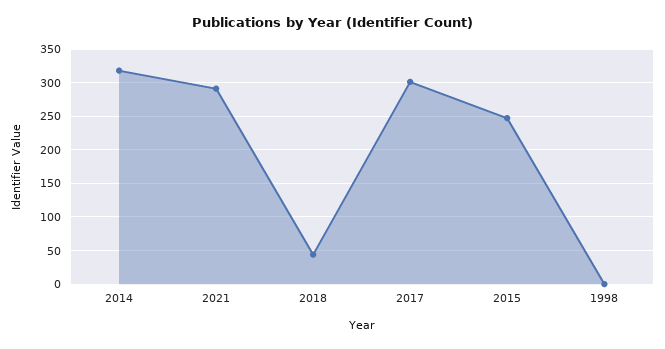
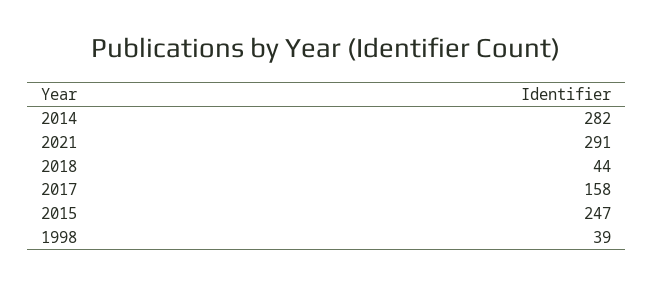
2014: 320 -> 282
2017: 300 -> 158
1998: 0 -> 39

